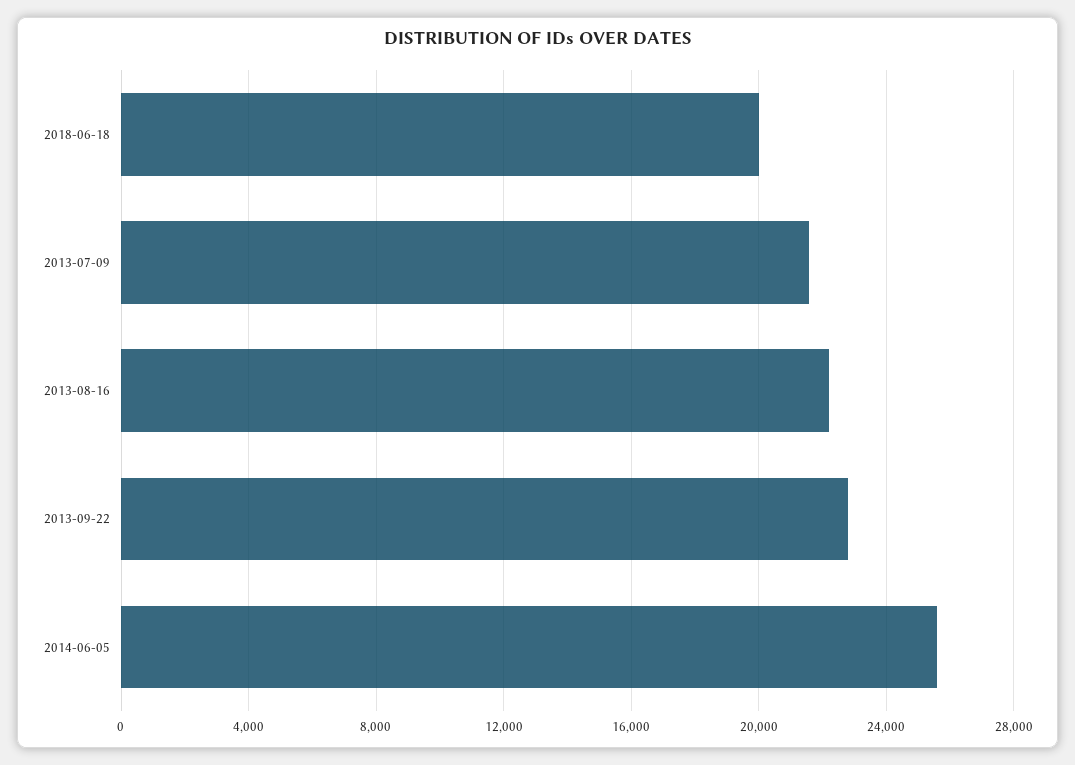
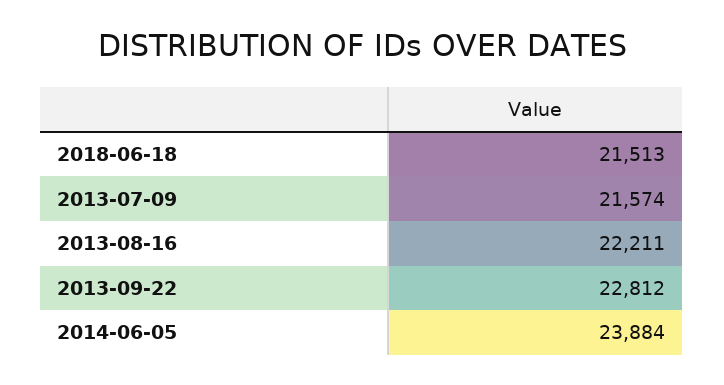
2018-06-18: 20000 -> 21513
2014-06-05: 25500 -> 23884

